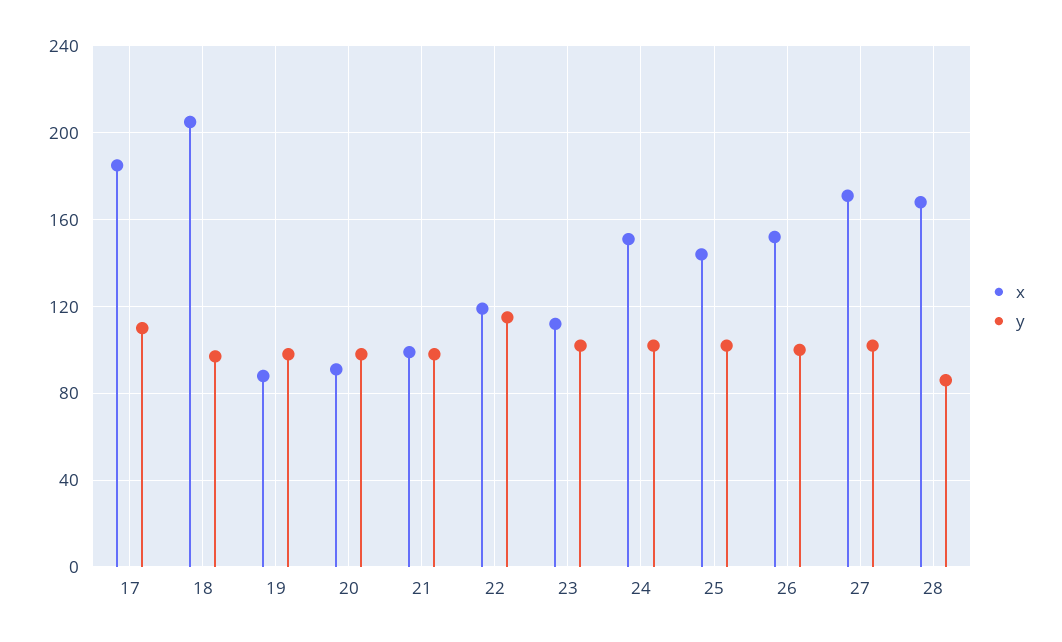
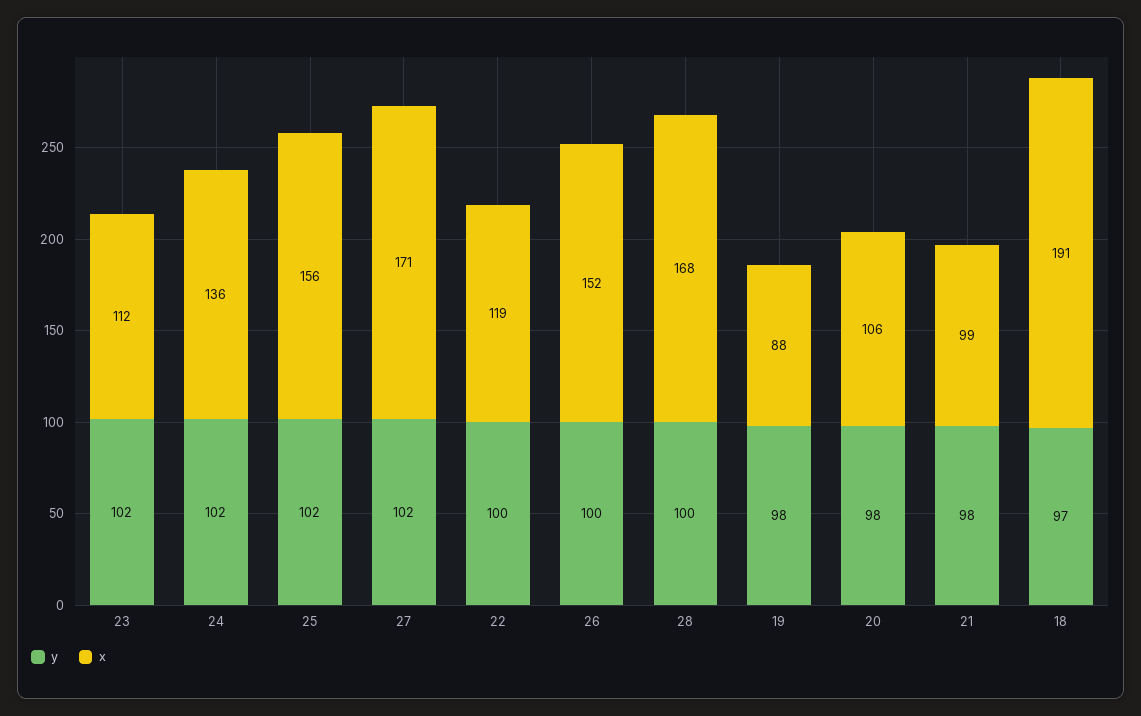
x, 17: 185 -> none
y, 17: 110 -> none
x, 18: 205 -> 191
x, 20: 90 -> 106
y, 22: 115 -> 100
x, 24: 150 -> 136
x, 25: 145 -> 156
y, 28: 85 -> 100

